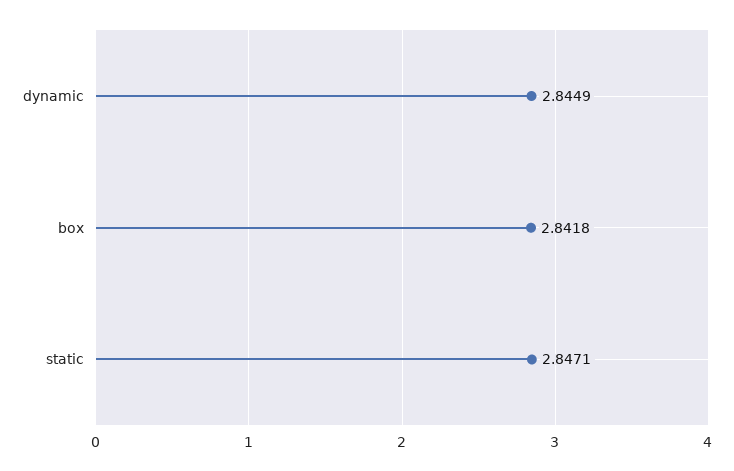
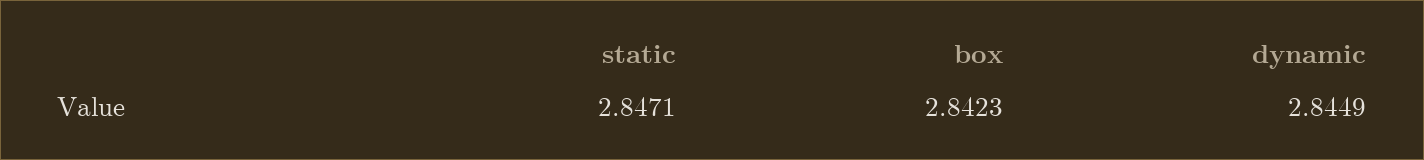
box: 2.8418 -> 2.8423

